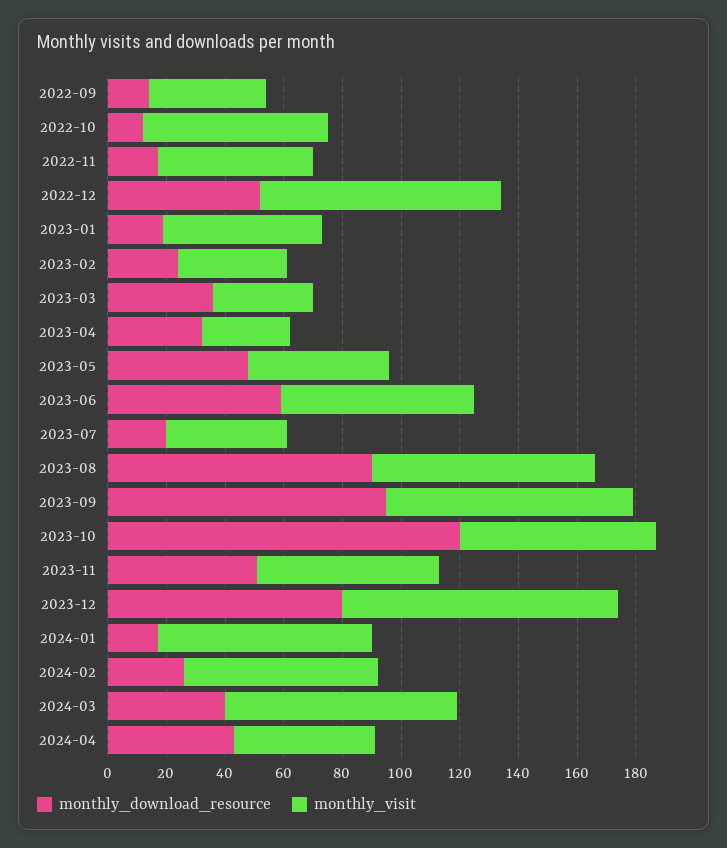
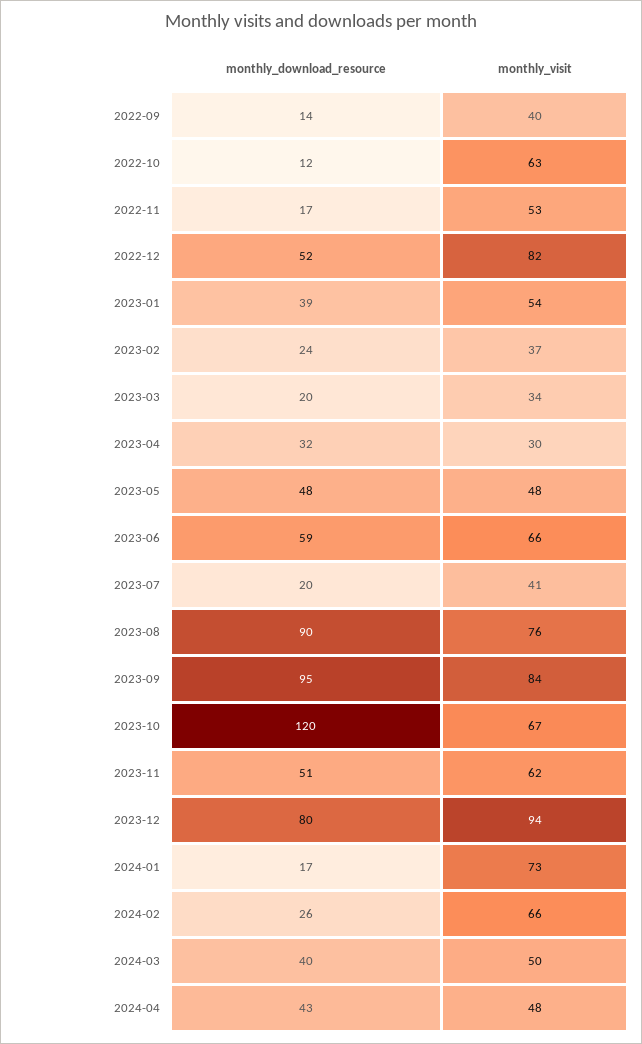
monthly_download_resource, 2023-01: 20 -> 39
monthly_download_resource, 2023-03: 35 -> 20
monthly_visit, 2024-03: 80 -> 50

